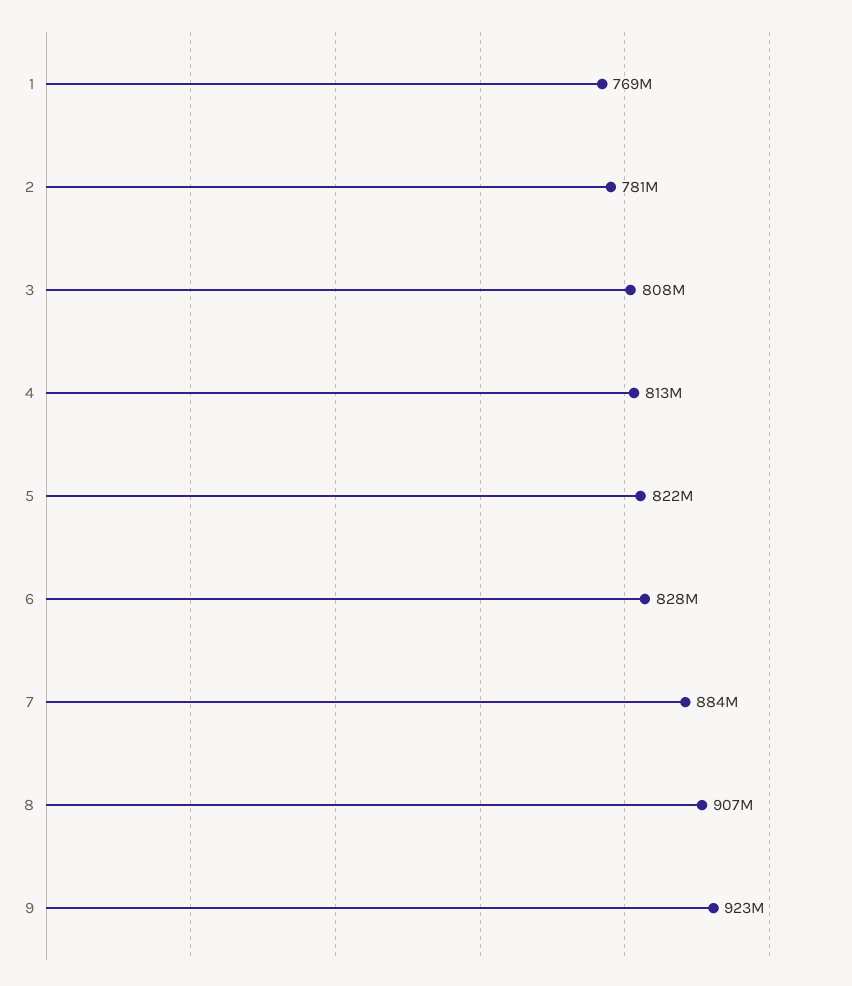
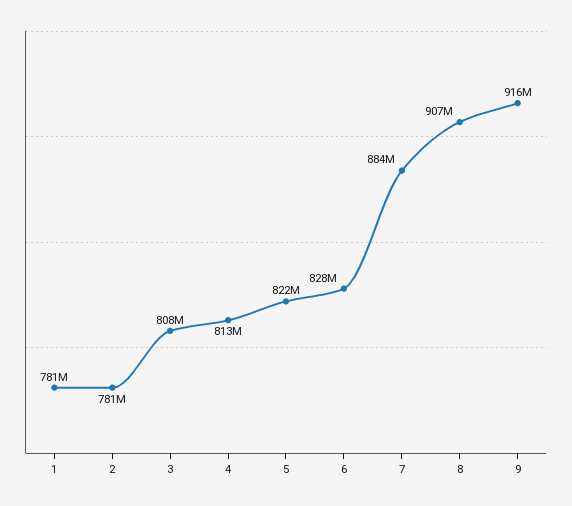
1: 769000000 -> 781000000
9: 923000000 -> 916000000

